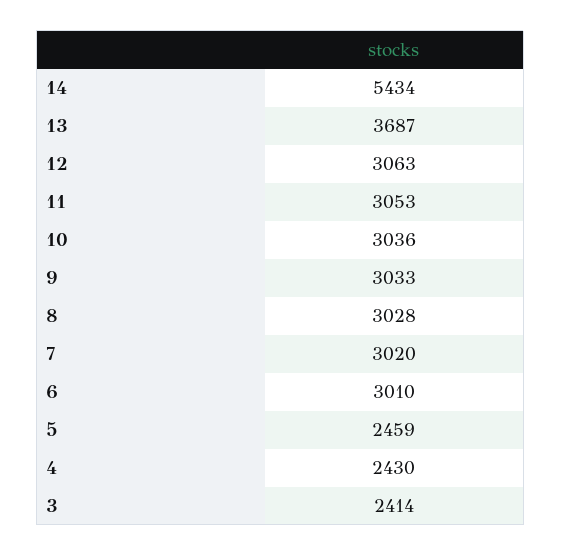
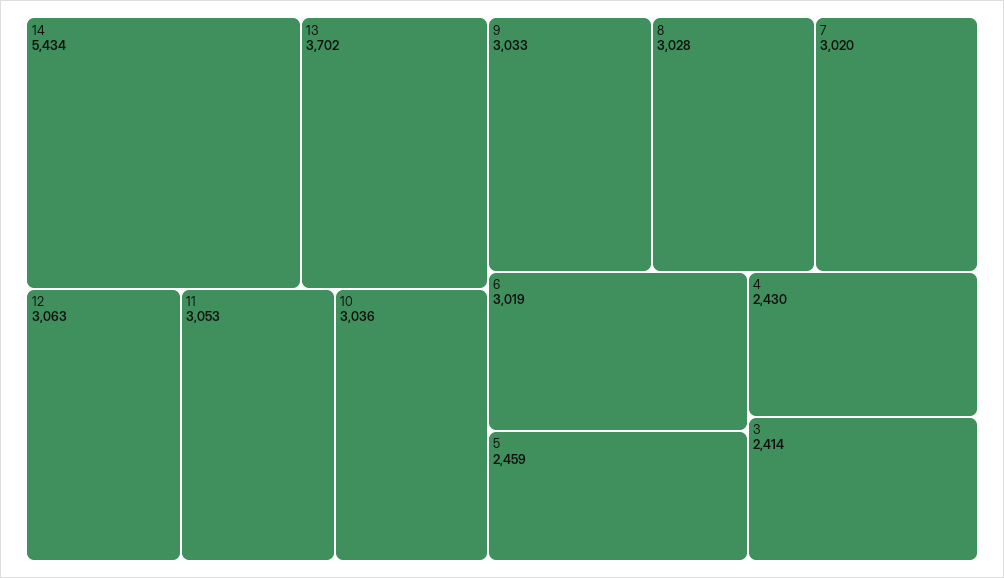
13: 3687 -> 3702
6: 3010 -> 3019

